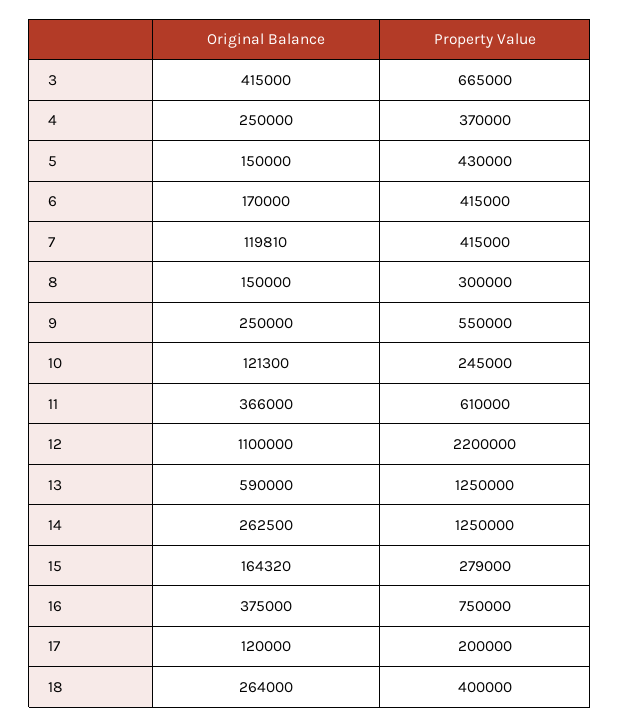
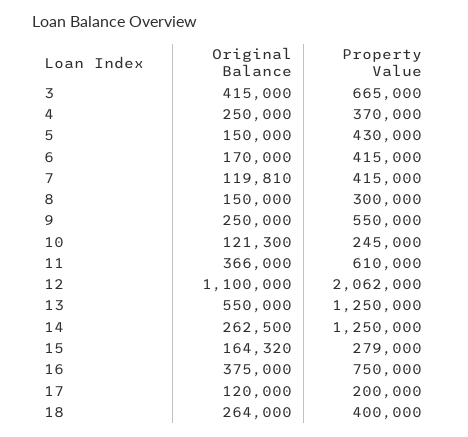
Property Value, 12: 2200000 -> 2062000
Original Balance, 13: 590000 -> 550000

